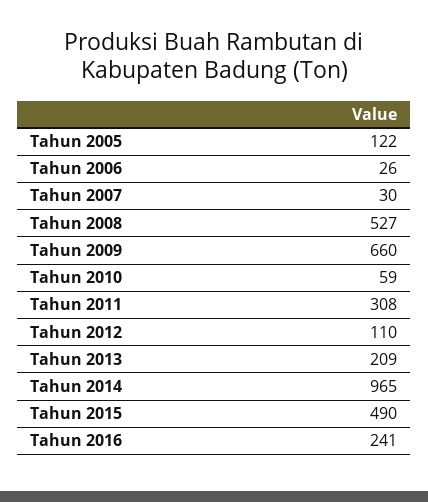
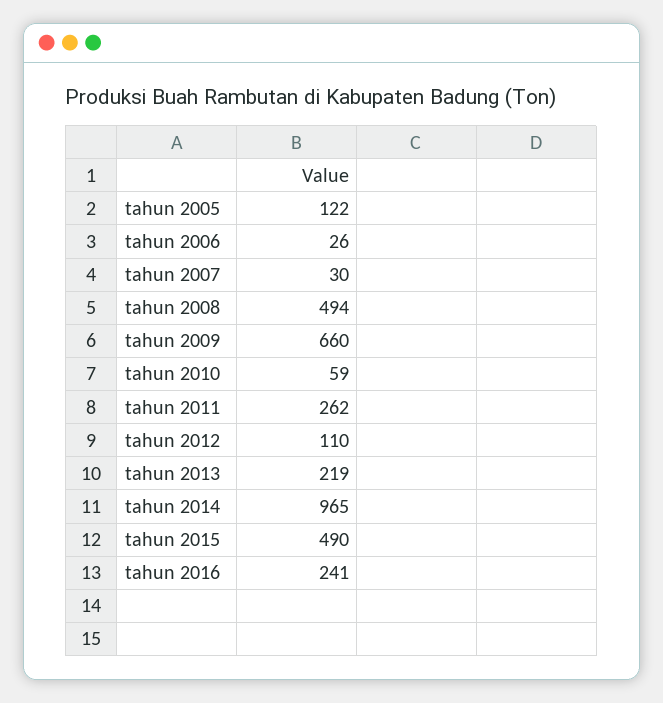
Tahun 2008: 527 -> 494
Tahun 2011: 308 -> 262
Tahun 2013: 209 -> 219

